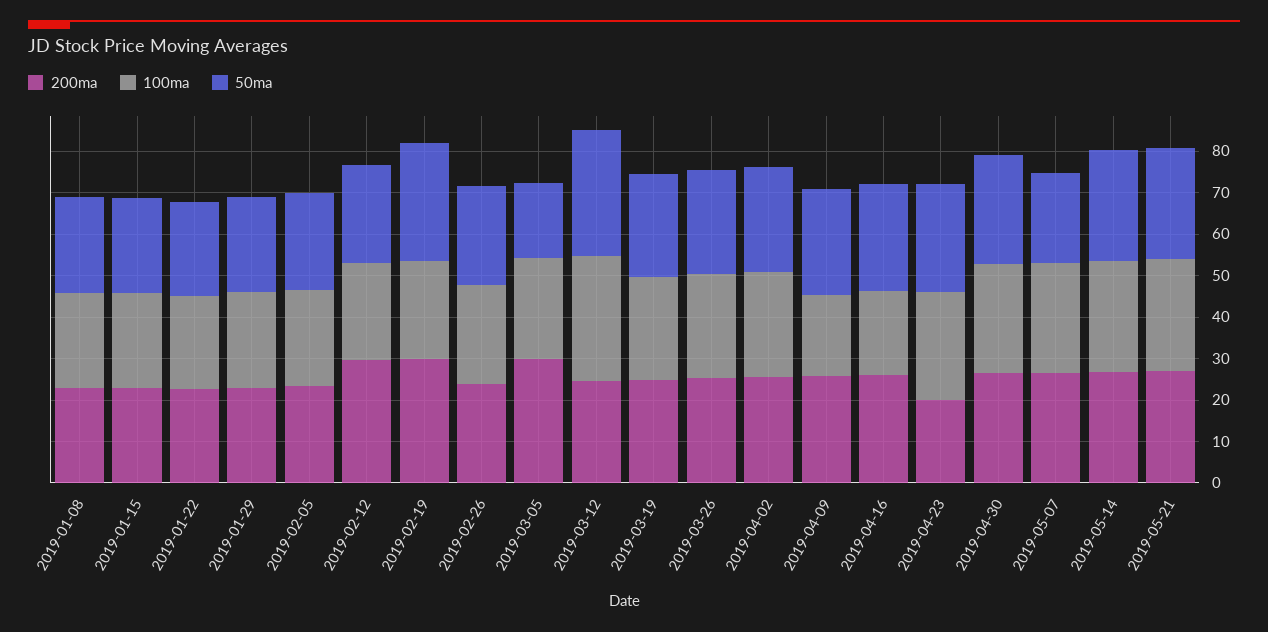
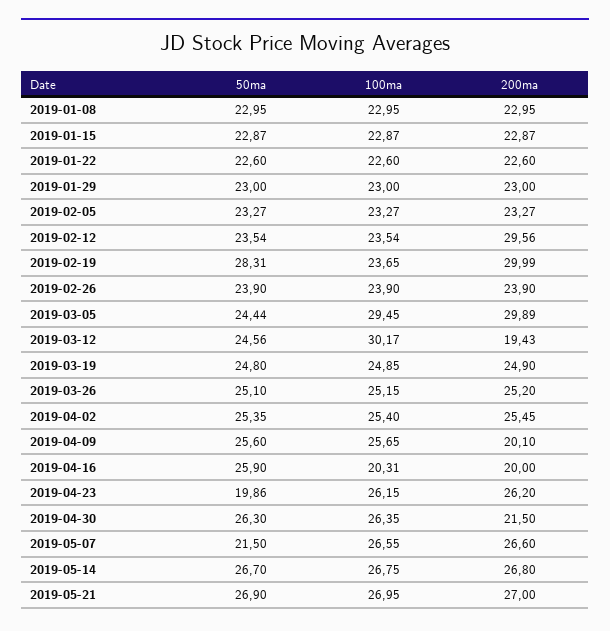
100ma, 2019-03-05: 24 -> 29.45
50ma, 2019-03-05: 18 -> 24.44
200ma, 2019-03-12: 24 -> 19.43
50ma, 2019-03-12: 30 -> 24.56
200ma, 2019-04-09: 26 -> 20.1
100ma, 2019-04-09: 20 -> 25.65
200ma, 2019-04-16: 26 -> 20
200ma, 2019-04-23: 20 -> 26.2
50ma, 2019-04-23: 26 -> 19.86
200ma, 2019-04-30: 26 -> 21.5

